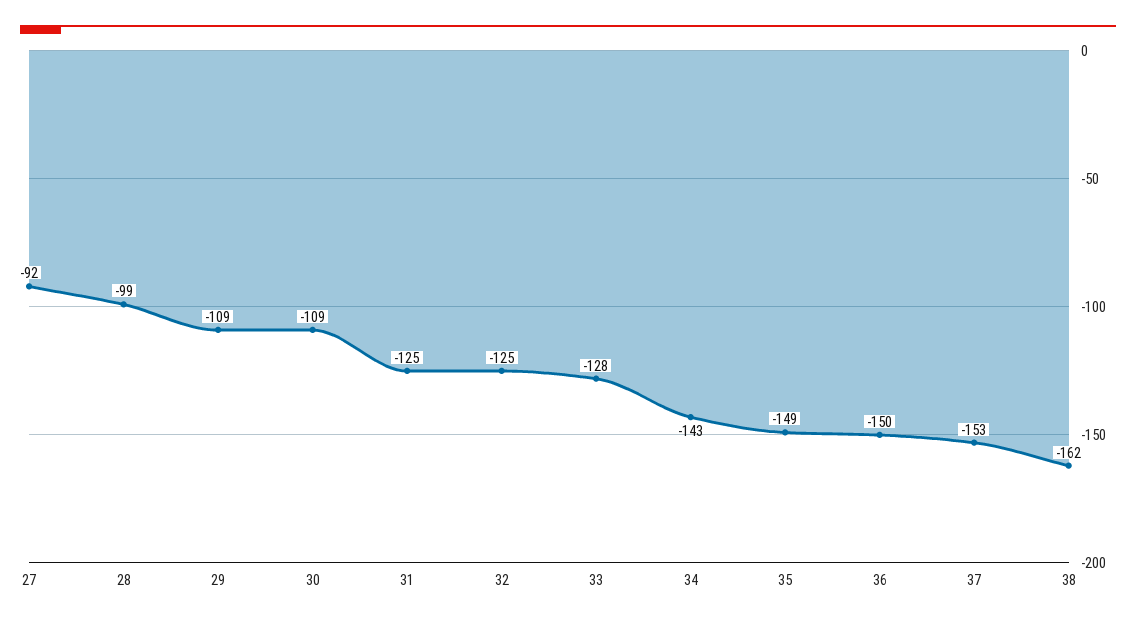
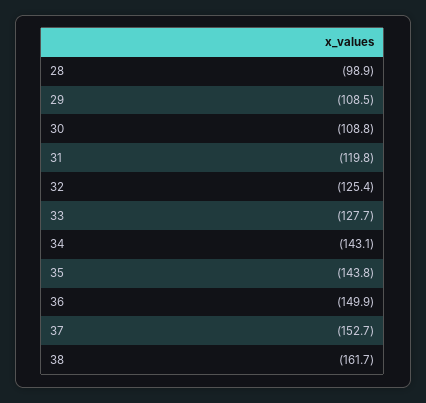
27: -92 -> none
31: -125 -> -119.8
35: -149 -> -143.8

